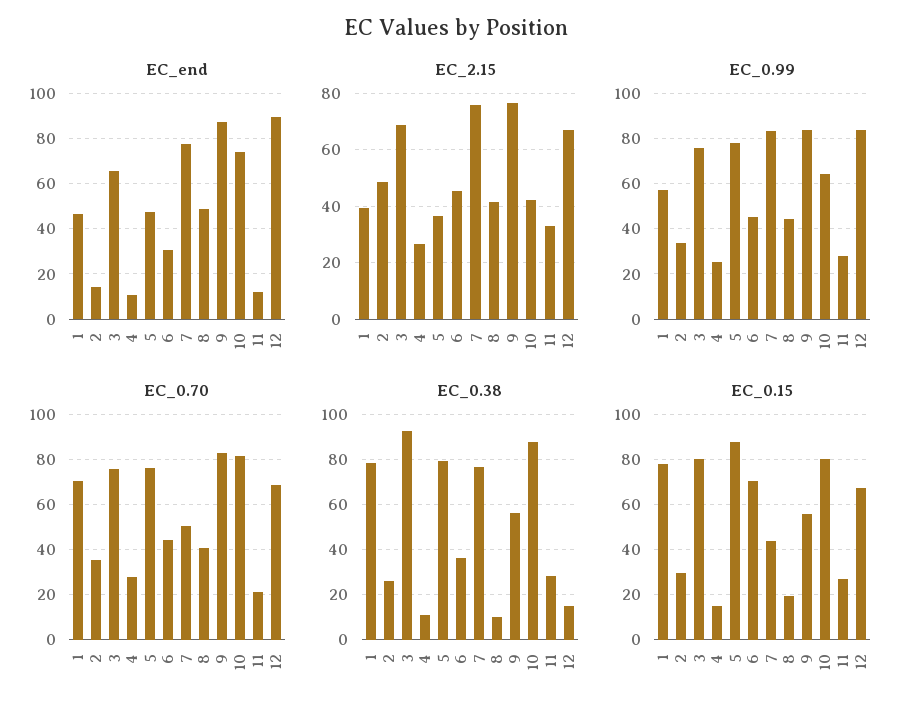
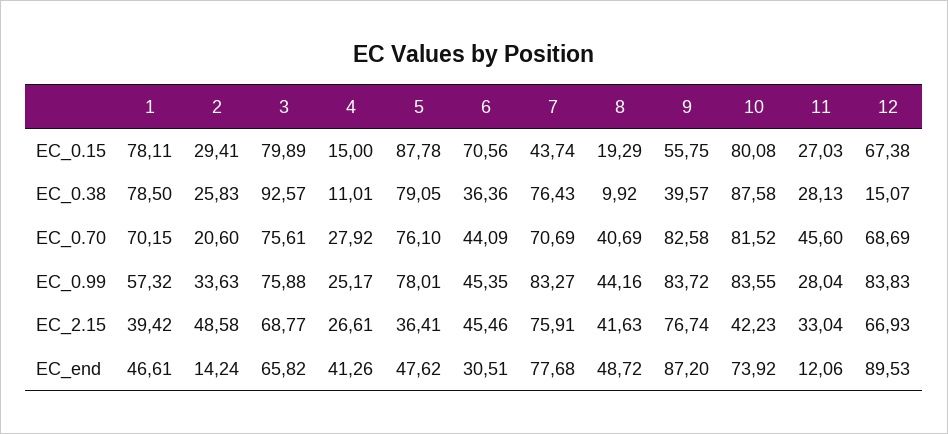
EC_end, 4: 10 -> 41.26
EC_0.99, 10: 65 -> 83.55
EC_0.70, 2: 35 -> 20.6
EC_0.70, 7: 50 -> 70.69
EC_0.70, 11: 20 -> 45.6
EC_0.38, 9: 55 -> 39.57

